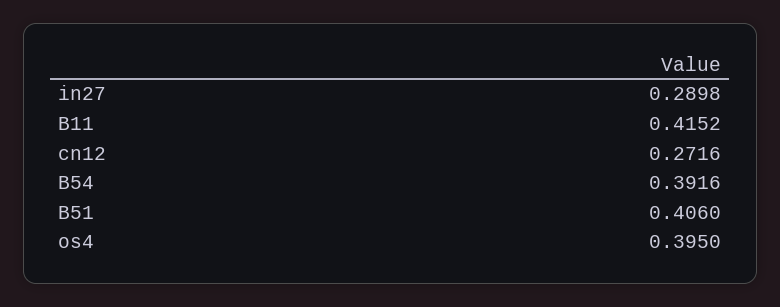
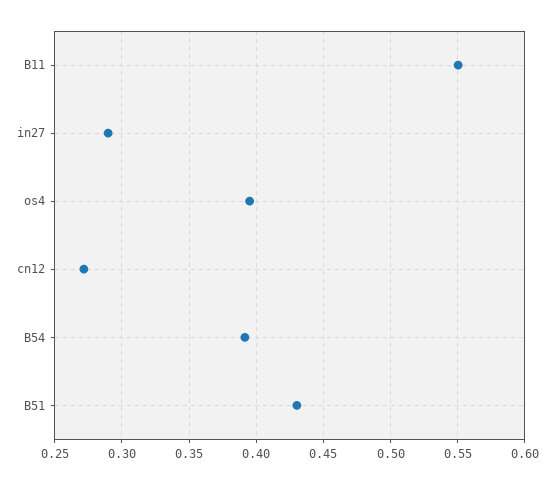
B11: 0.4152 -> 0.55
B51: 0.406 -> 0.43

